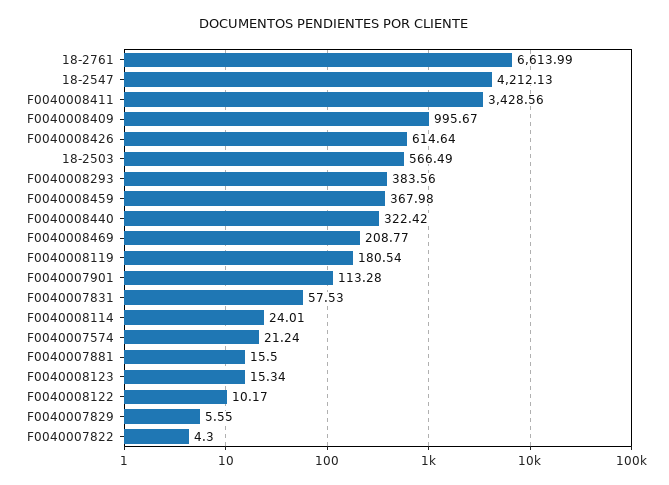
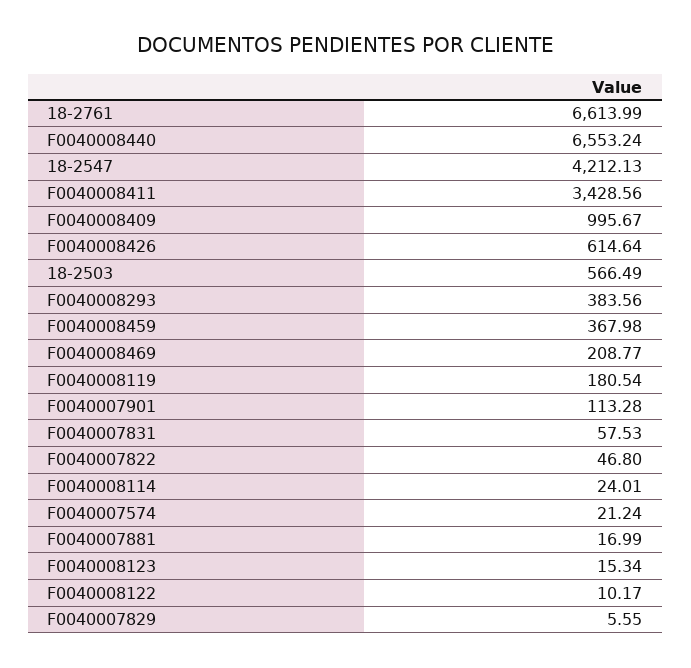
F0040008440: 322.42 -> 6553.24
F0040007881: 15.5 -> 16.99
F0040007822: 4.3 -> 46.8

